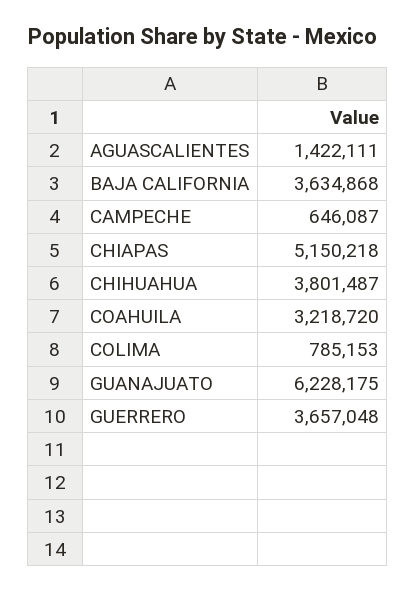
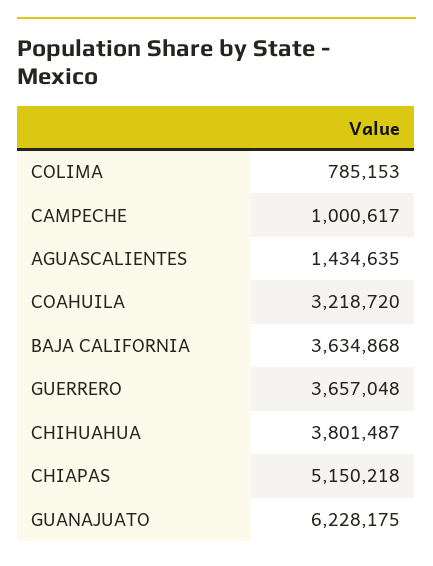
AGUASCALIENTES: 1422111 -> 1434635
CAMPECHE: 646087 -> 1000617

